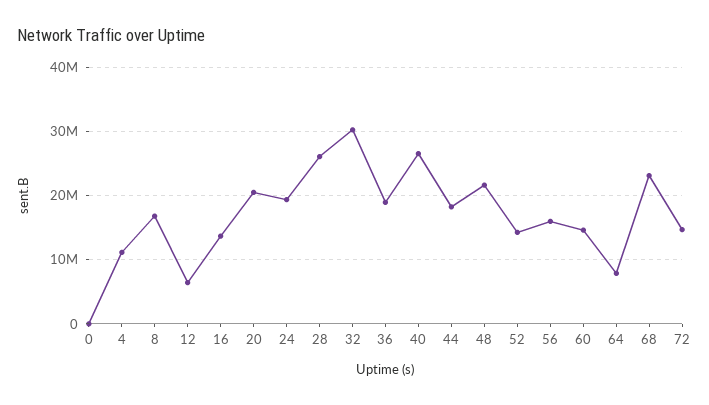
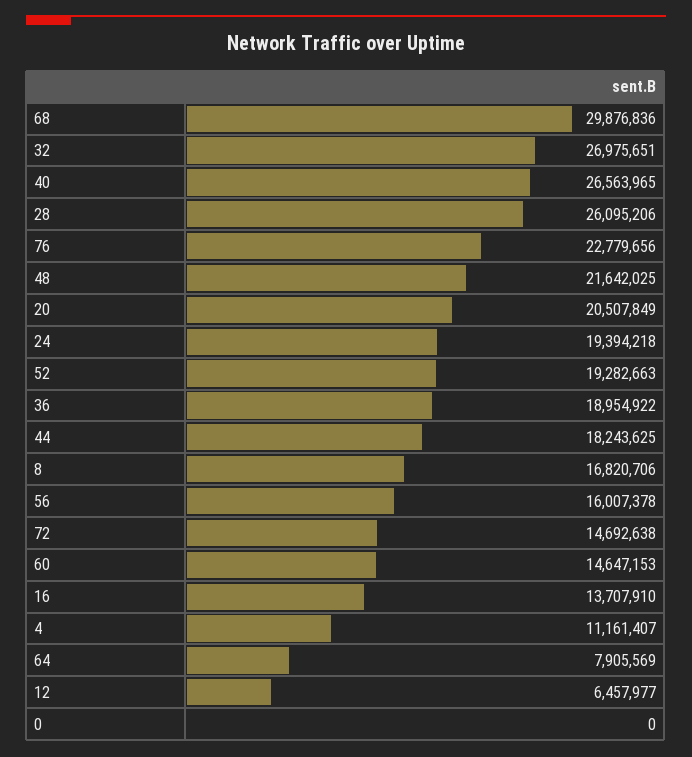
32: 30000000 -> 26975651
52: 14000000 -> 19282663
68: 23000000 -> 29876836
76: none -> 22779656

